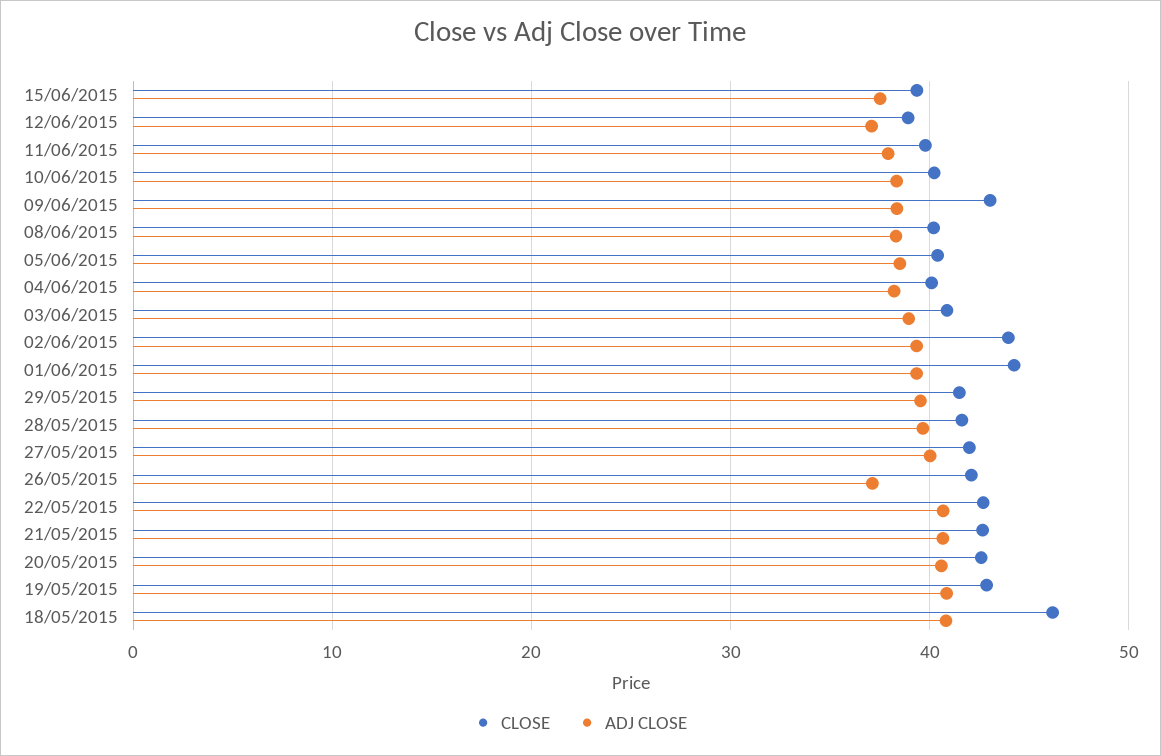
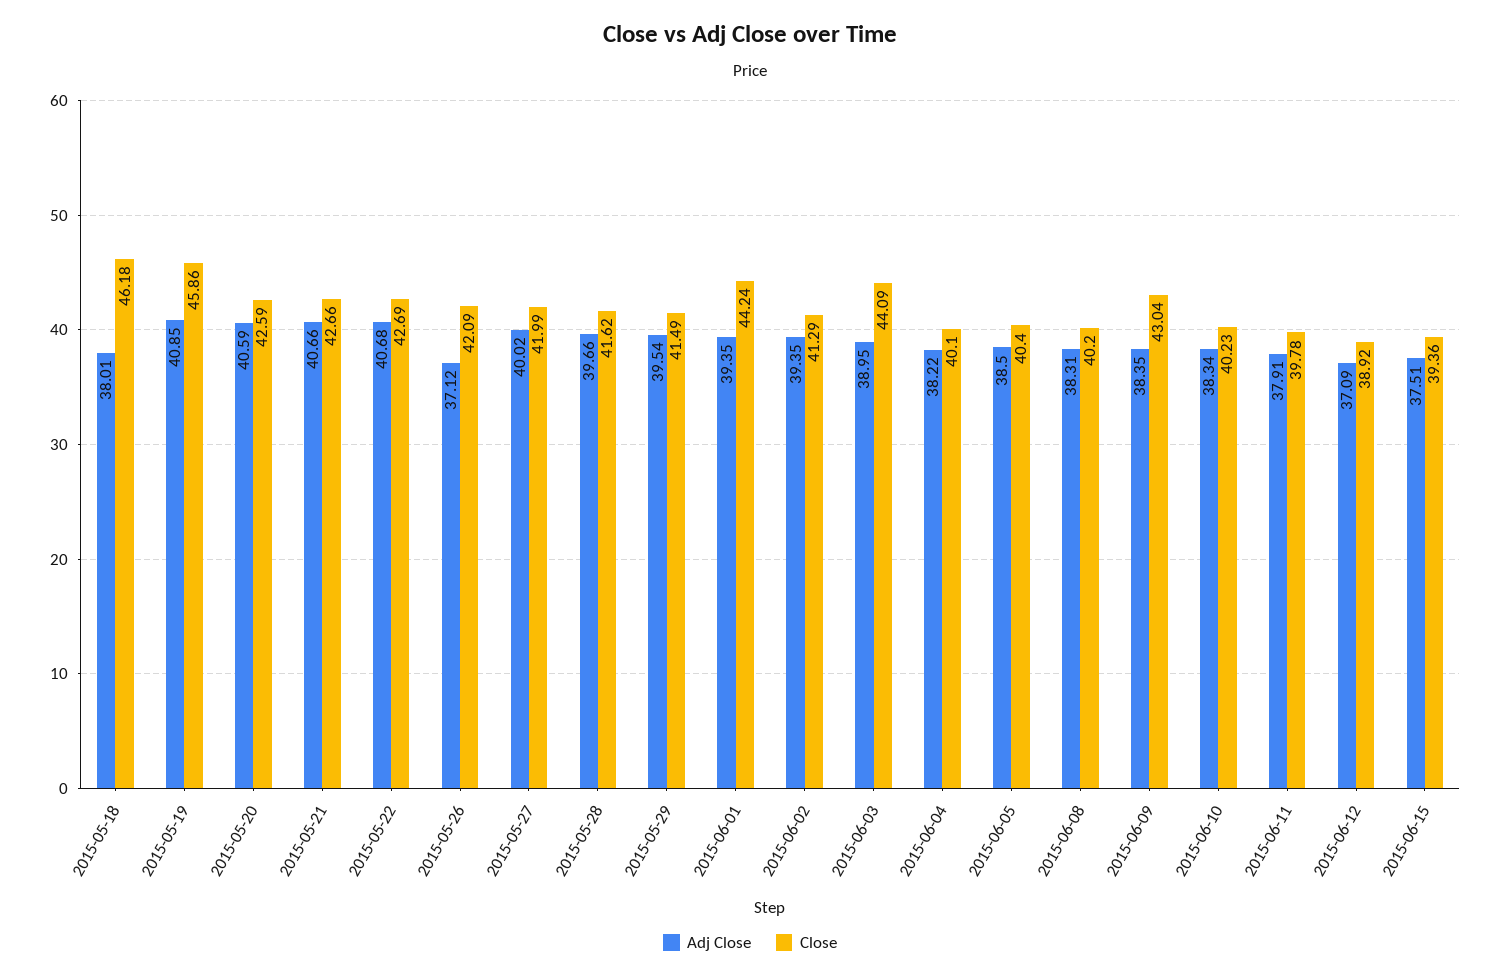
CLOSE, 03/06/2015: 41 -> 44.09
CLOSE, 02/06/2015: 44 -> 41.29
CLOSE, 19/05/2015: 43 -> 45.86
ADJ CLOSE, 18/05/2015: 41 -> 38.01

